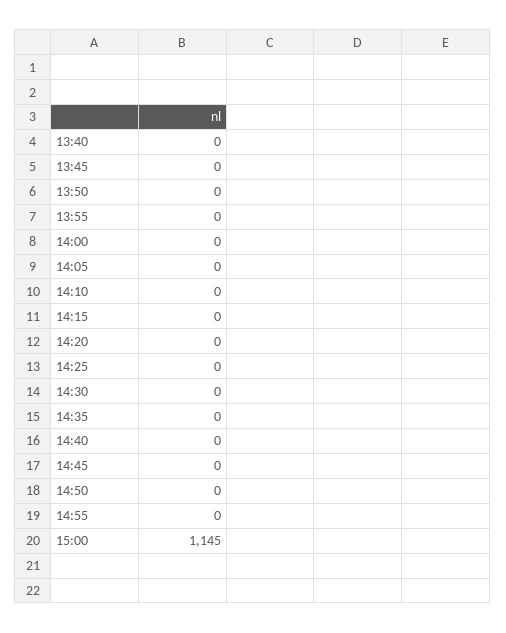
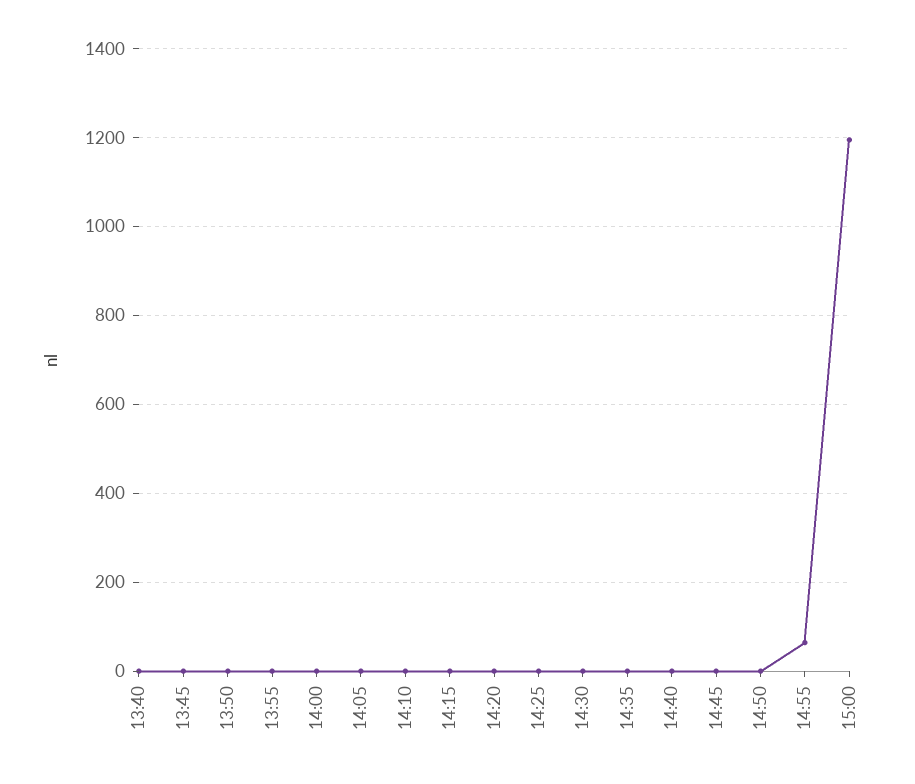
14:55: 0 -> 60
15:00: 1145 -> 1200

